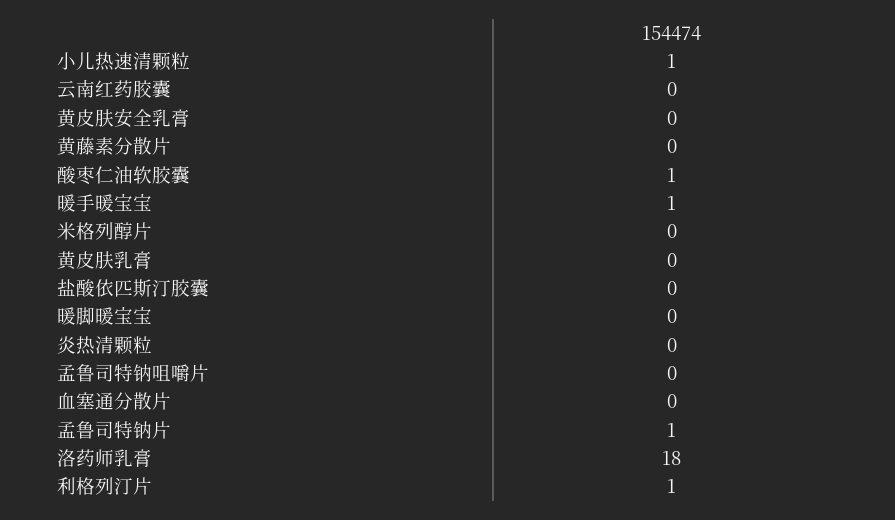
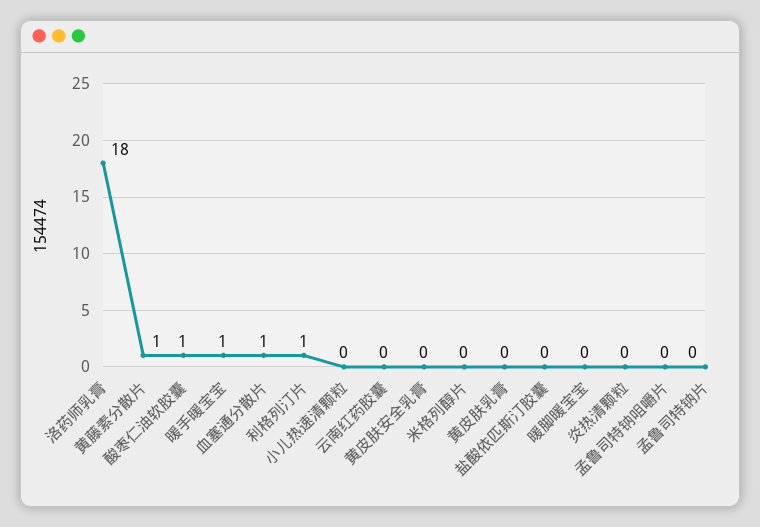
小儿热速清颗粒: 1 -> 0
黄藤素分散片: 0 -> 1
血塞通分散片: 0 -> 1
孟鲁司特钠片: 1 -> 0

